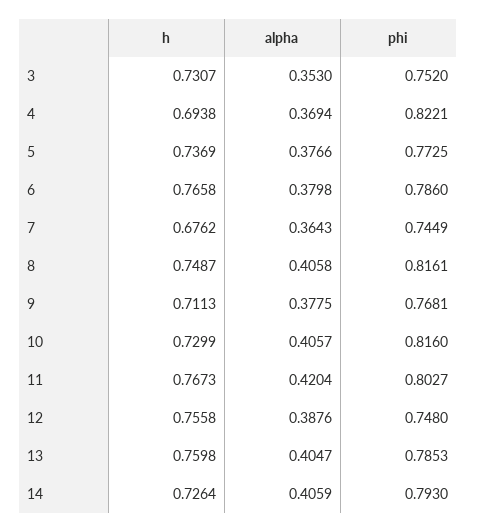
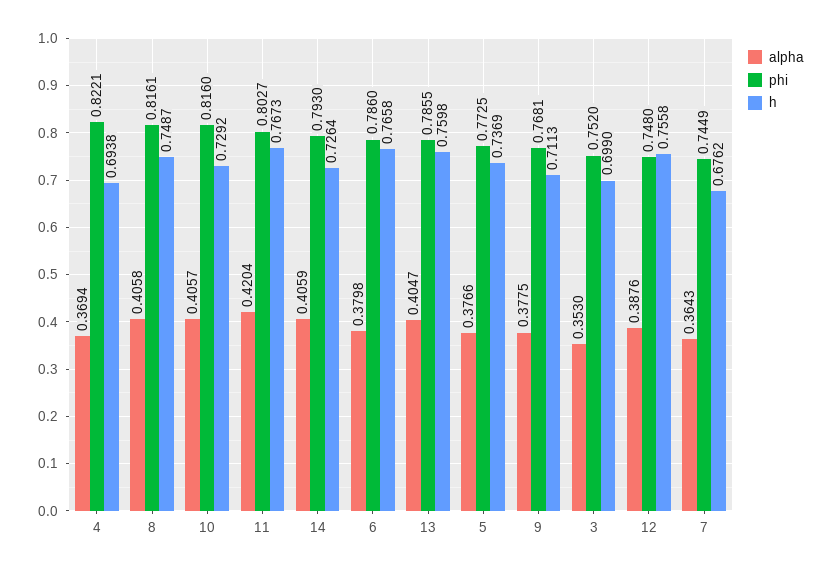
h, 3: 0.7307 -> 0.699
h, 10: 0.7299 -> 0.7292
phi, 13: 0.7853 -> 0.7855

